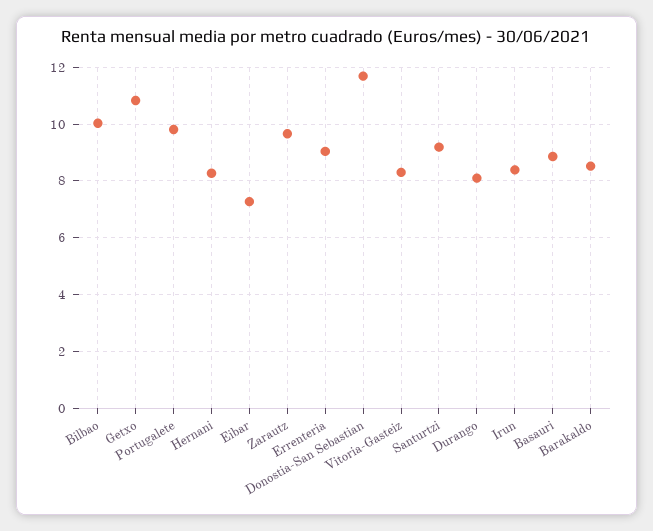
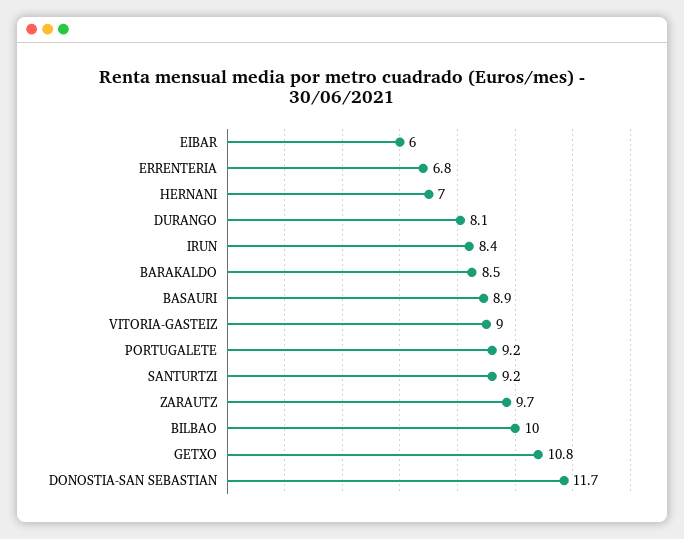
Portugalete: 9.75 -> 9.2
Hernani: 8.25 -> 7
Eibar: 7.25 -> 6
Errenteria: 9 -> 6.8
Vitoria-Gasteiz: 8.25 -> 9

